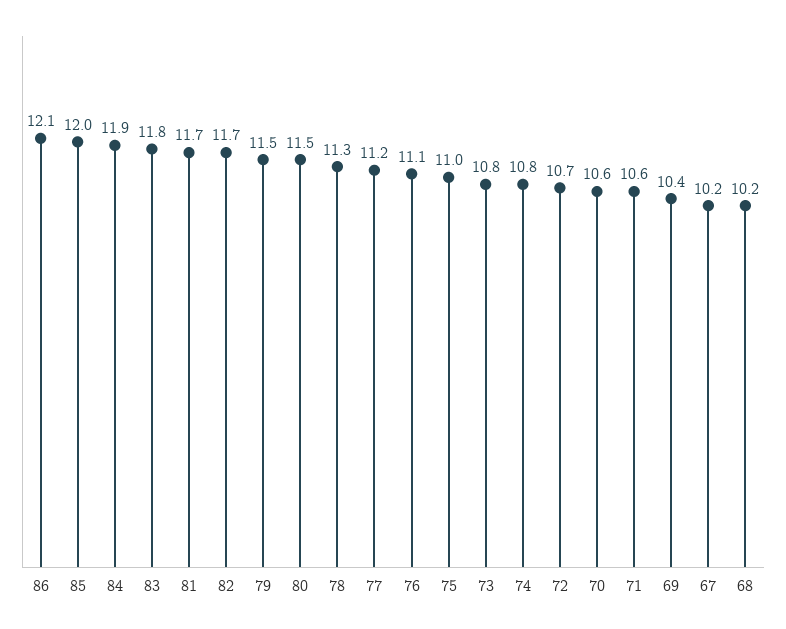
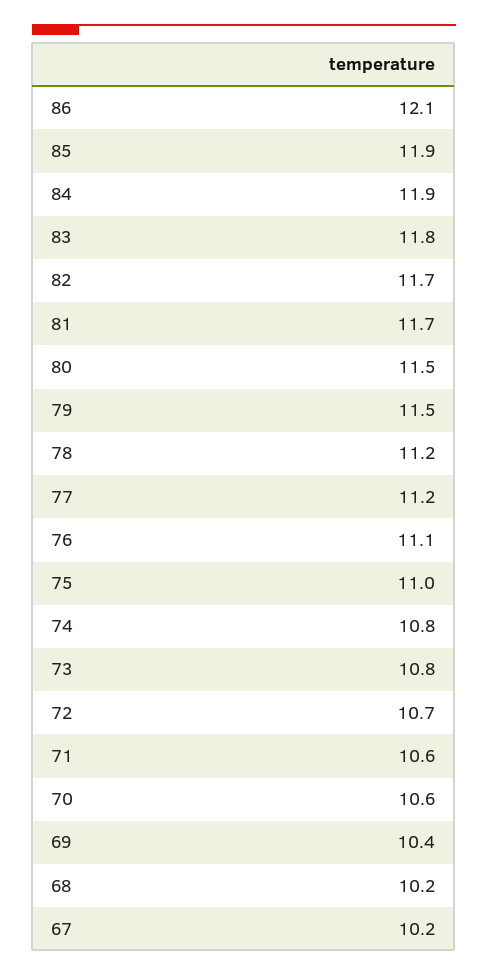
85: 12 -> 11.9
78: 11.3 -> 11.2

